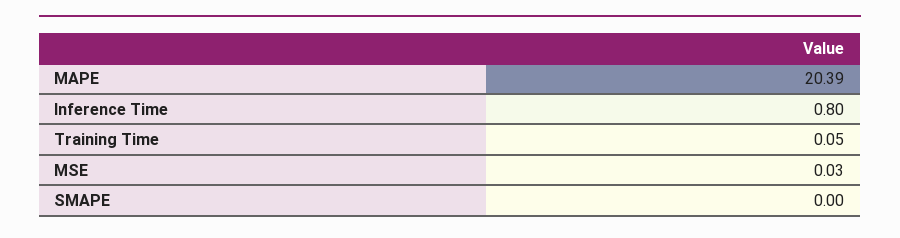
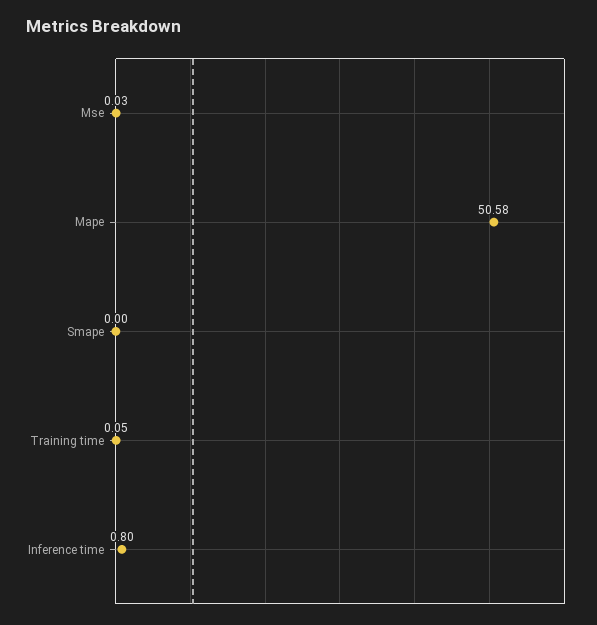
MAPE: 20.39 -> 50.58

